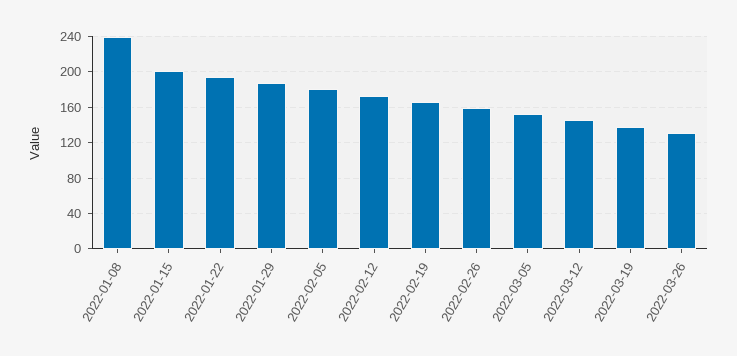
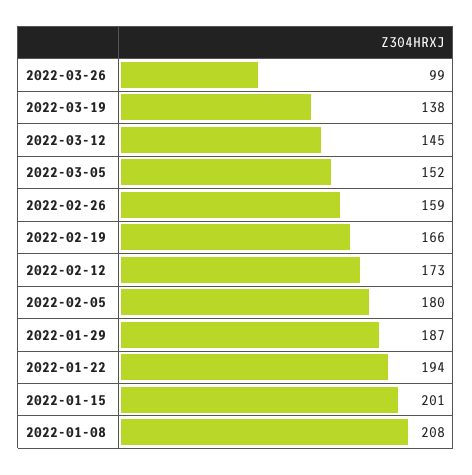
2022-01-08: 240 -> 208
2022-03-26: 130 -> 99

